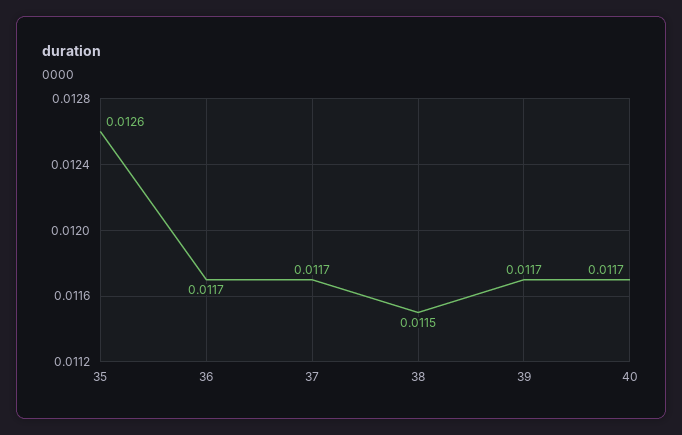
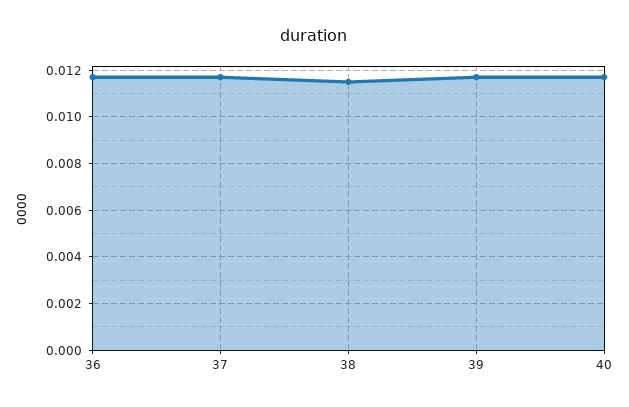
35: 0.0126 -> none

